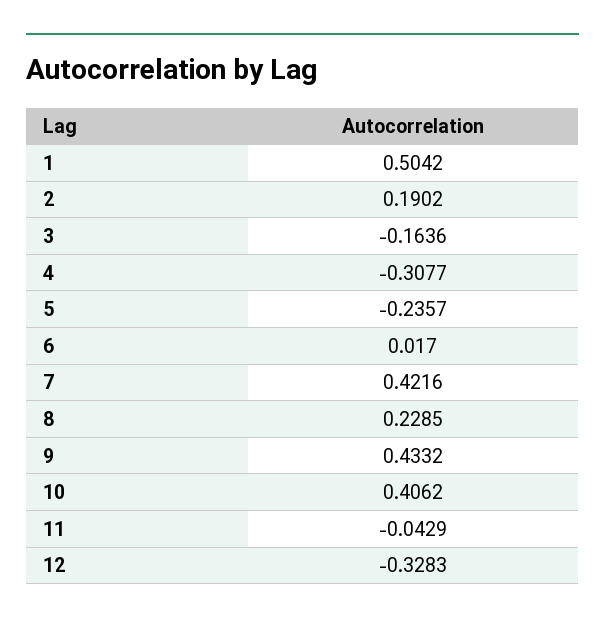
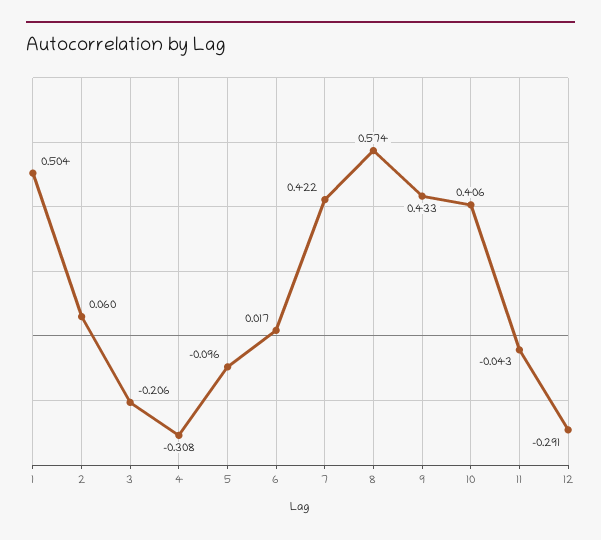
2: 0.1902 -> 0.06
3: -0.1636 -> -0.206
5: -0.2357 -> -0.096
8: 0.2285 -> 0.574
12: -0.3283 -> -0.291

